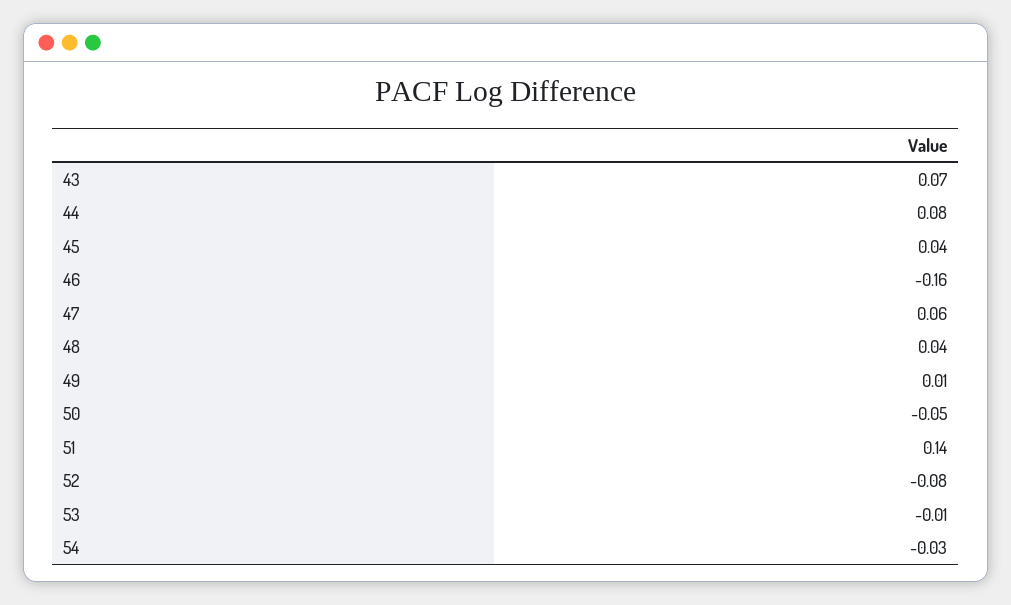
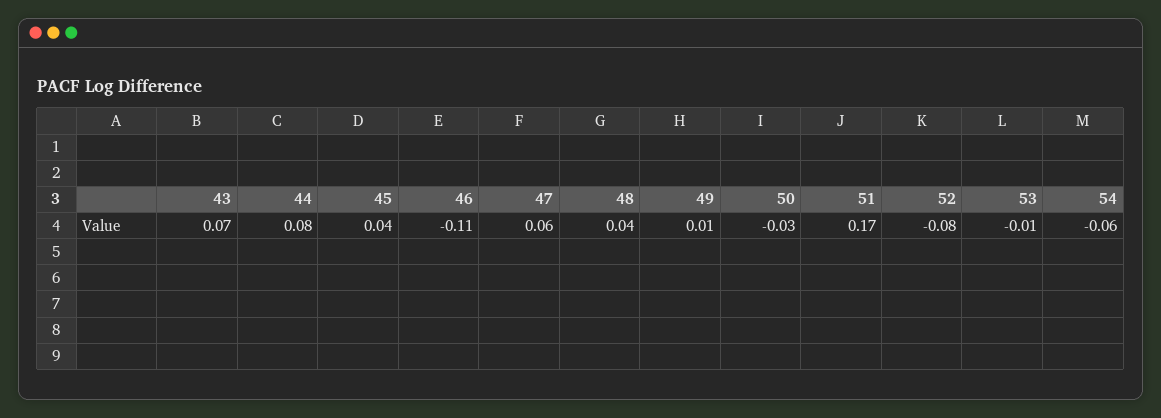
46: -0.16 -> -0.11
50: -0.05 -> -0.03
51: 0.14 -> 0.17
54: -0.03 -> -0.06

